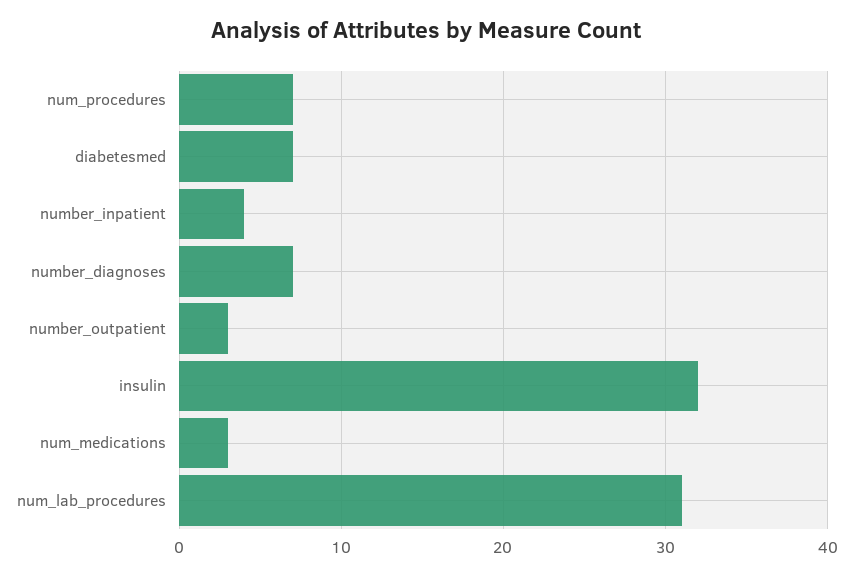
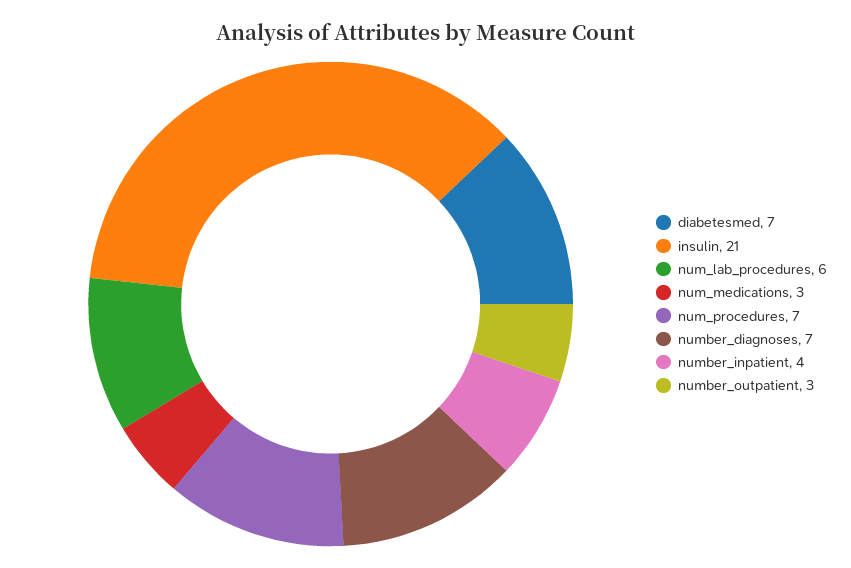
insulin: 32 -> 21
num_lab_procedures: 31 -> 6

